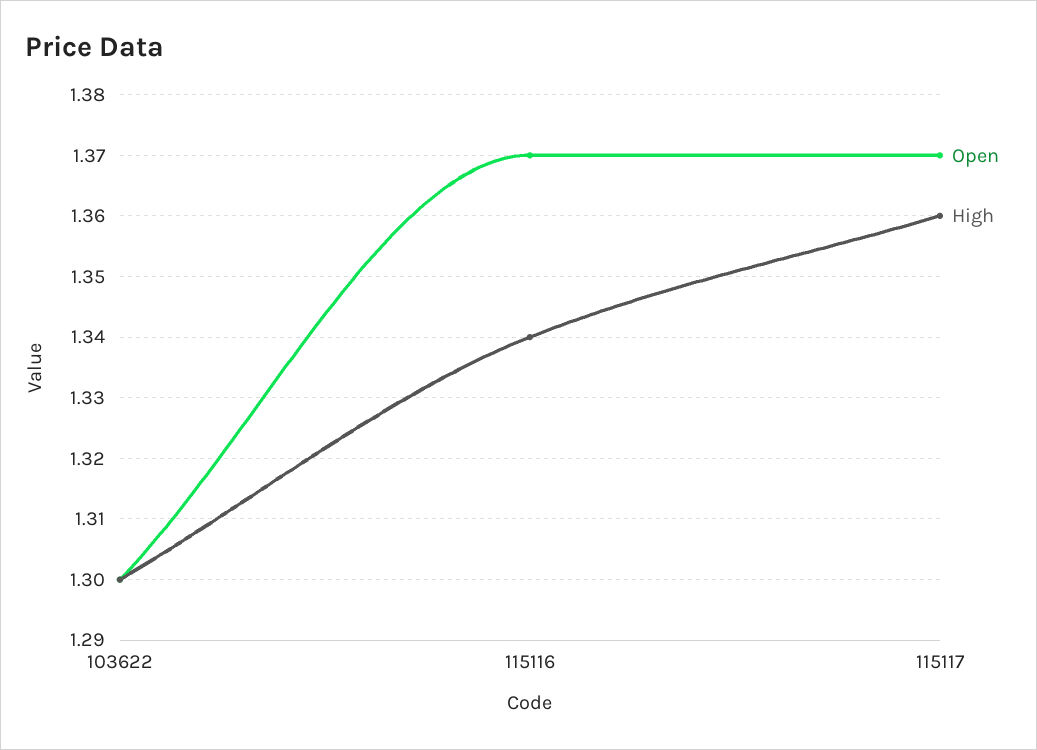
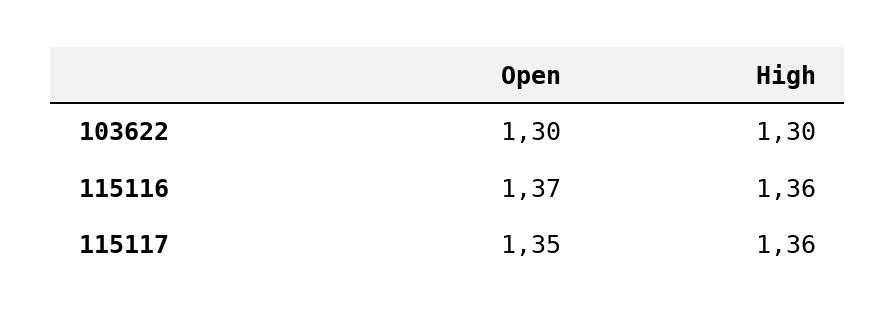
High, 115116: 1.34 -> 1.36
Open, 115117: 1.37 -> 1.35

